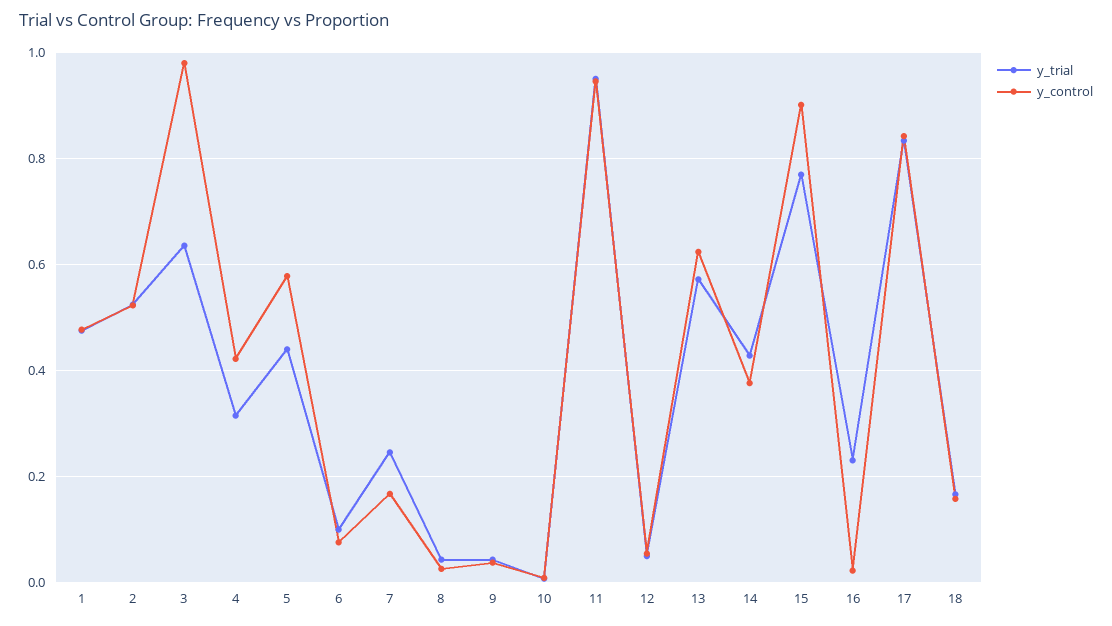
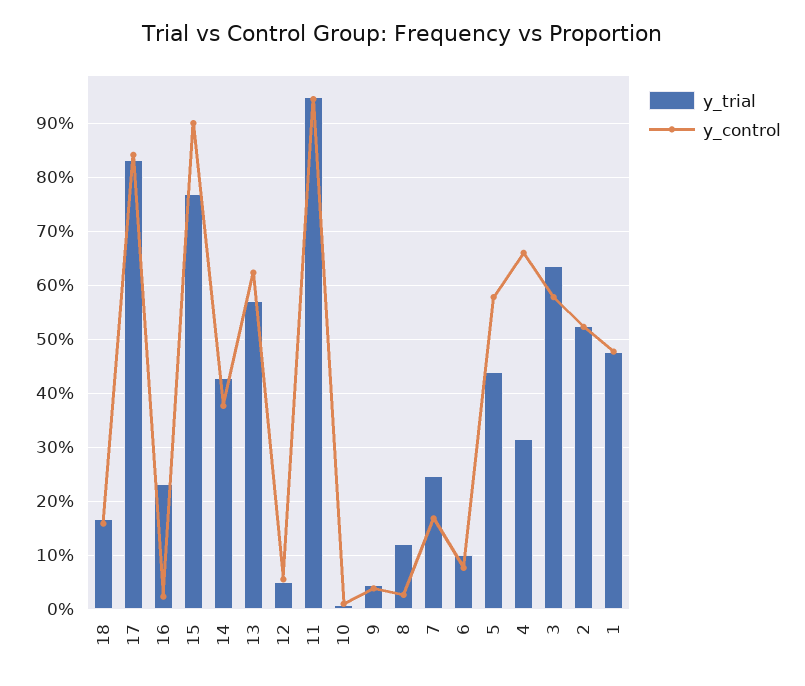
y_control, 3: 0.98 -> 0.58
y_control, 4: 0.42 -> 0.66
y_trial, 8: 0.04 -> 0.12

